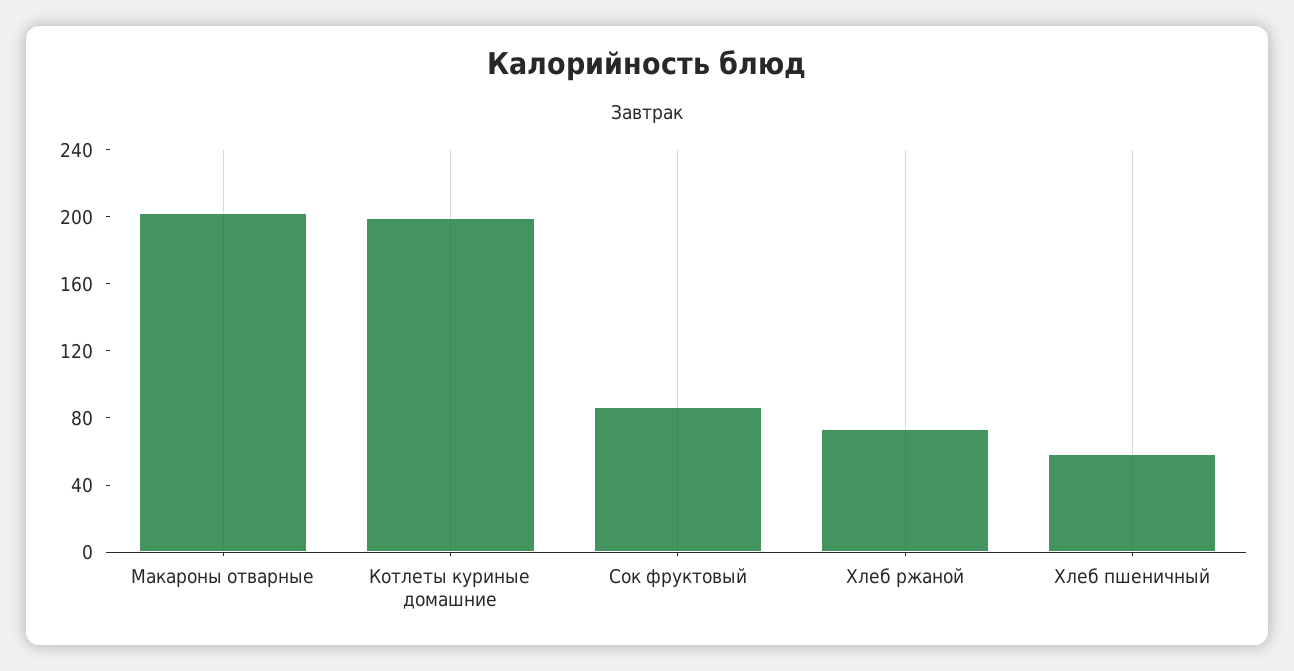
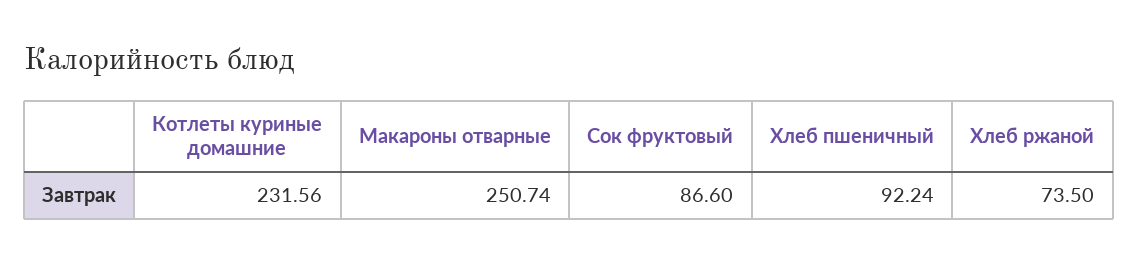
Макароны отварные: 200 -> 250.74
Котлеты куриные домашние: 200 -> 231.56
Хлеб пшеничный: 60 -> 92.24

